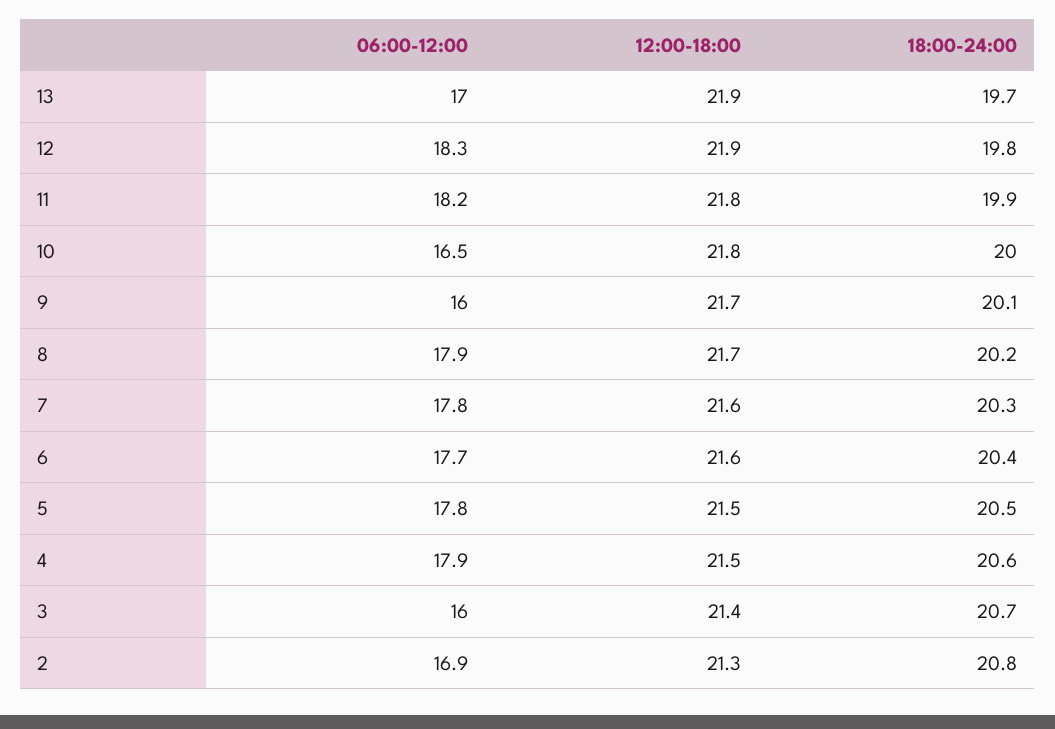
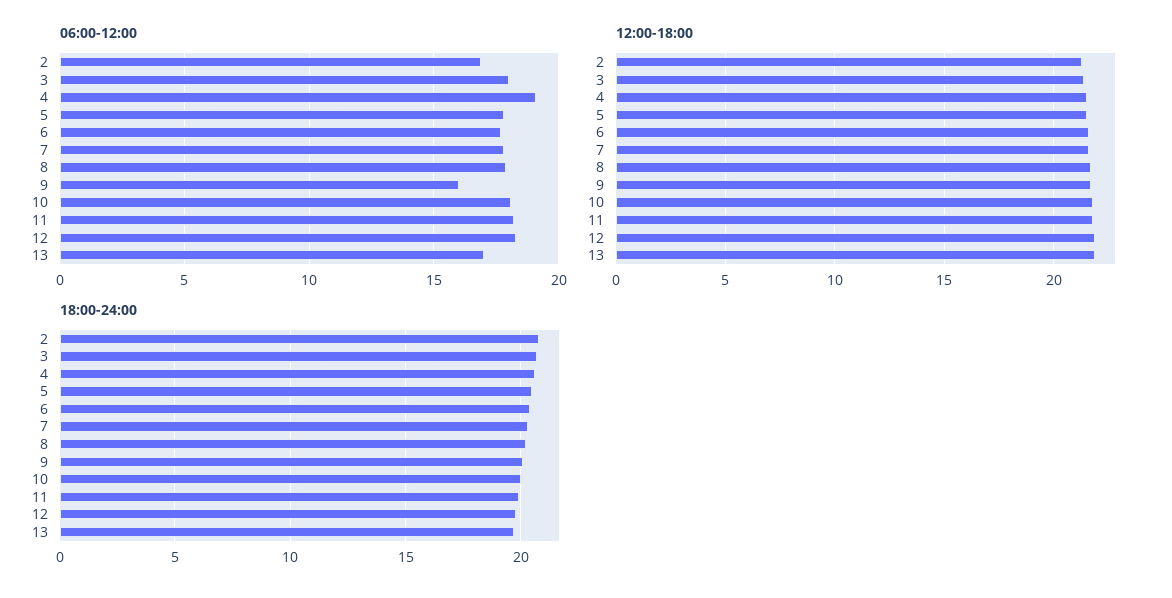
06:00-12:00, 10: 16.5 -> 18
06:00-12:00, 4: 17.9 -> 19
06:00-12:00, 3: 16 -> 18

